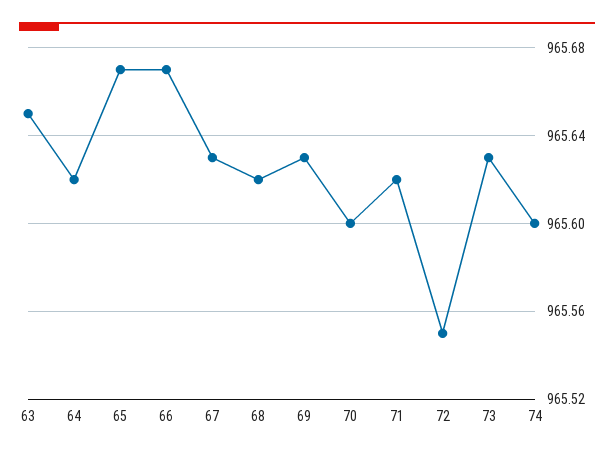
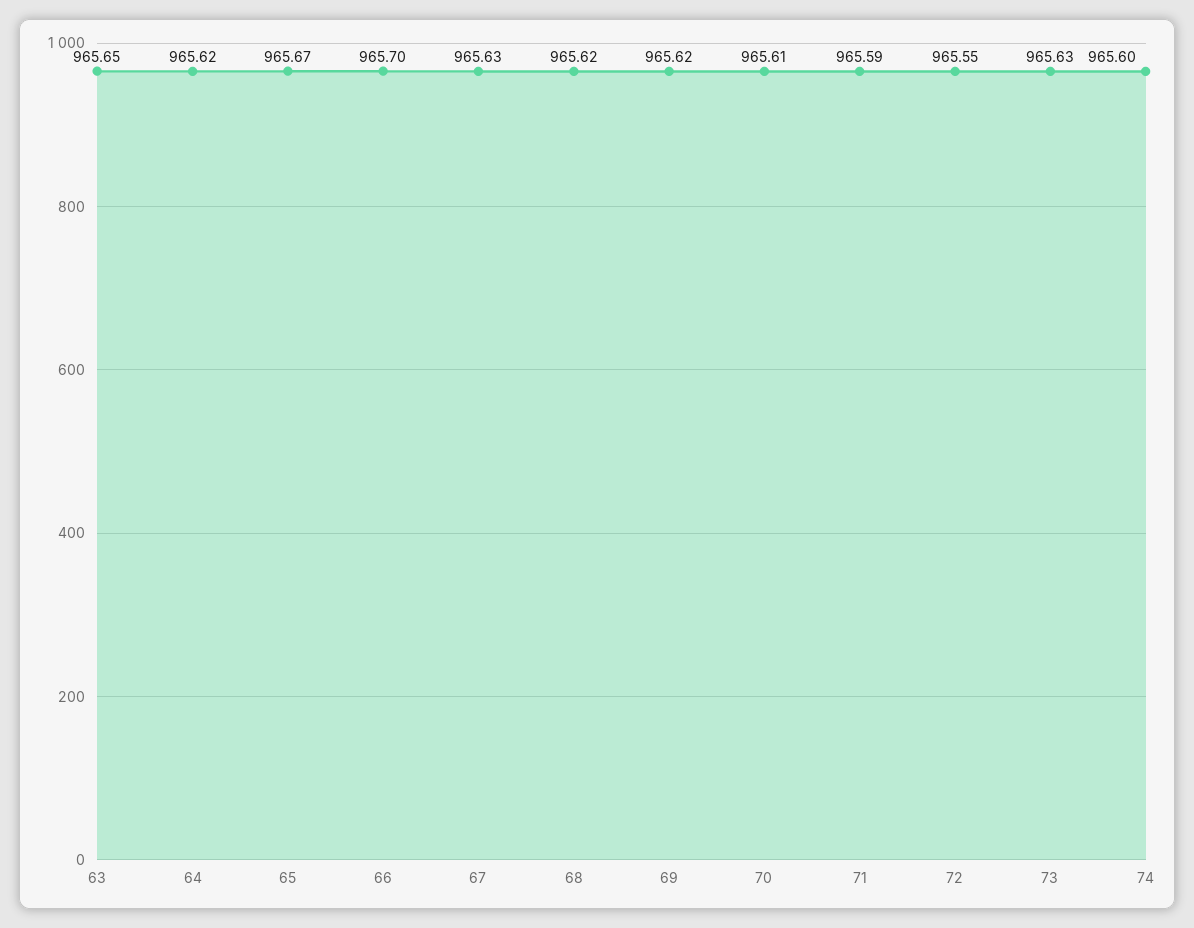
66: 965.67 -> 965.7
69: 965.63 -> 965.62
70: 965.6 -> 965.61
71: 965.62 -> 965.59

